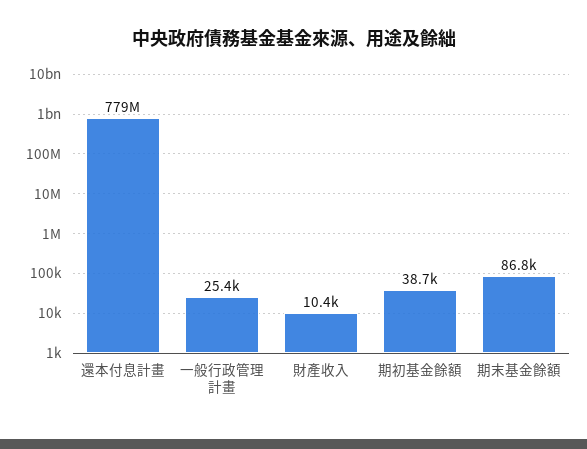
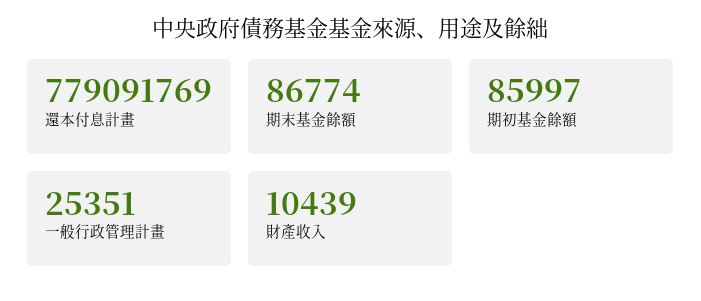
期初基金餘額: 38700 -> 85997

